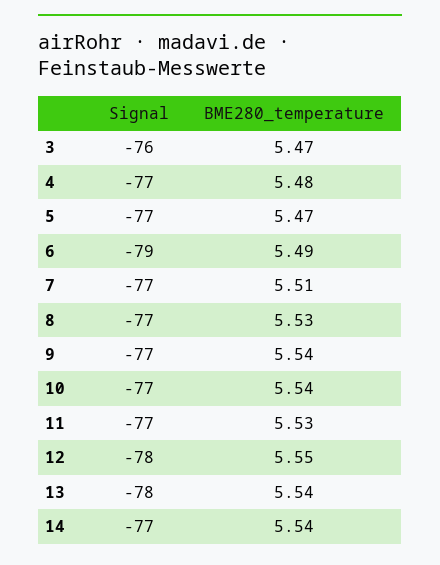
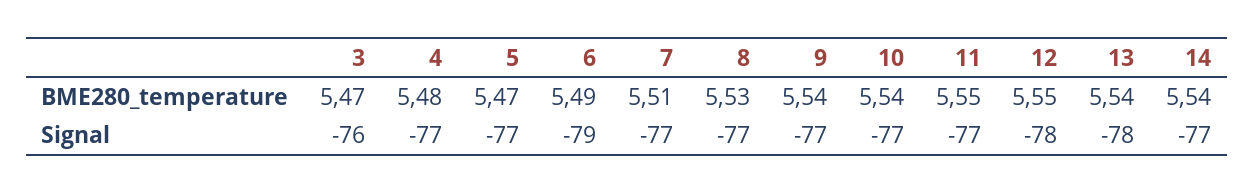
BME280_temperature, 11: 5.53 -> 5.55

